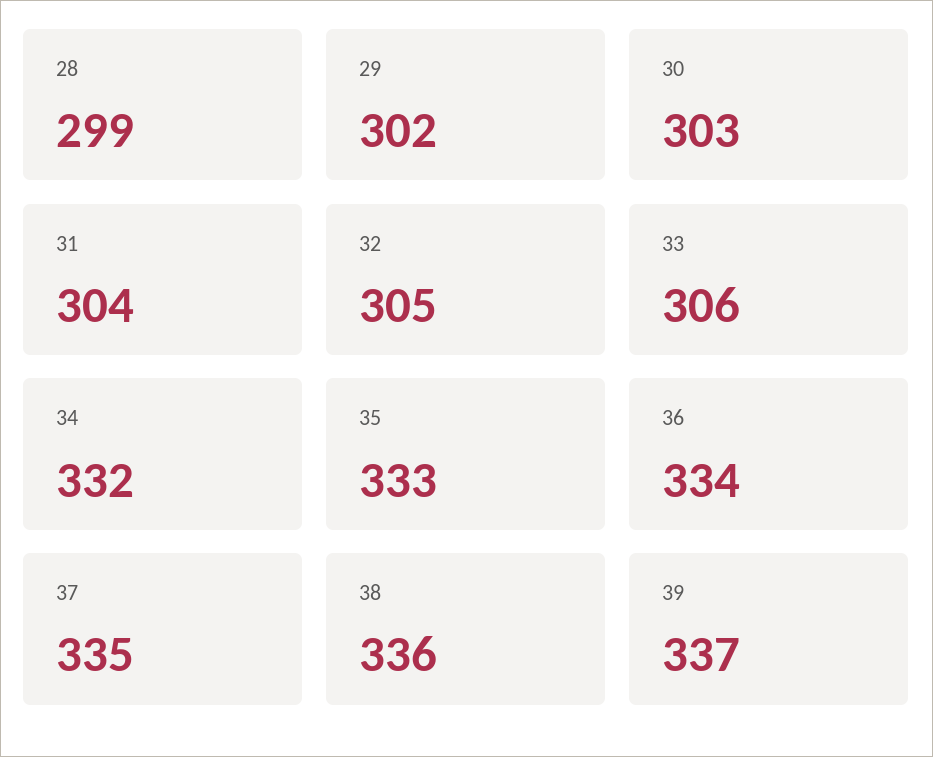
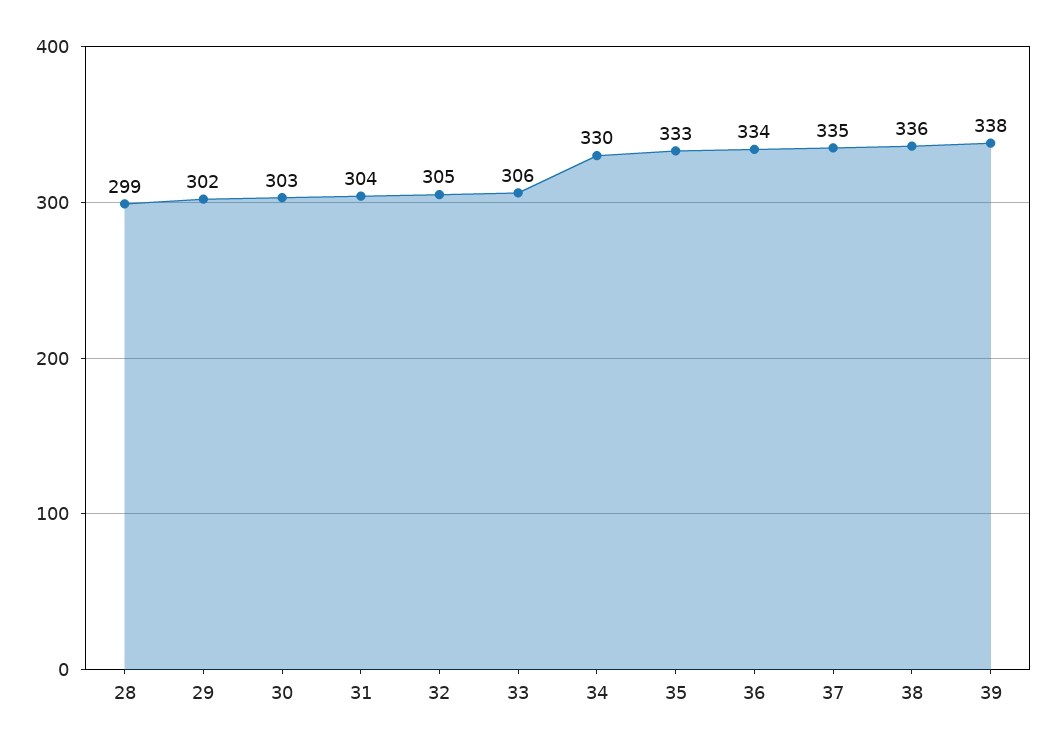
34: 332 -> 330
39: 337 -> 338

